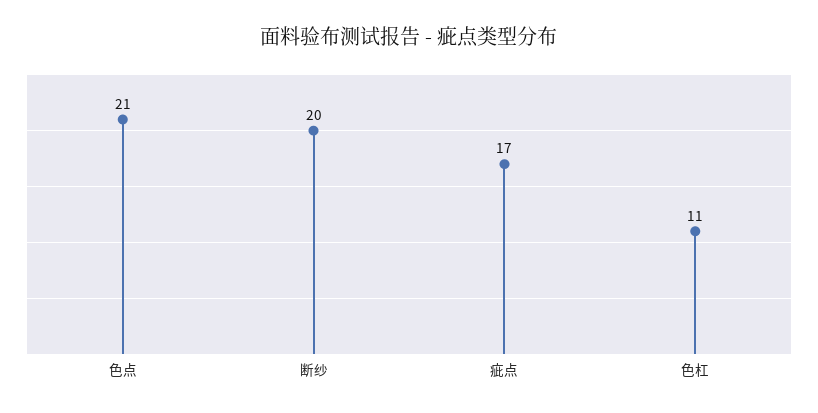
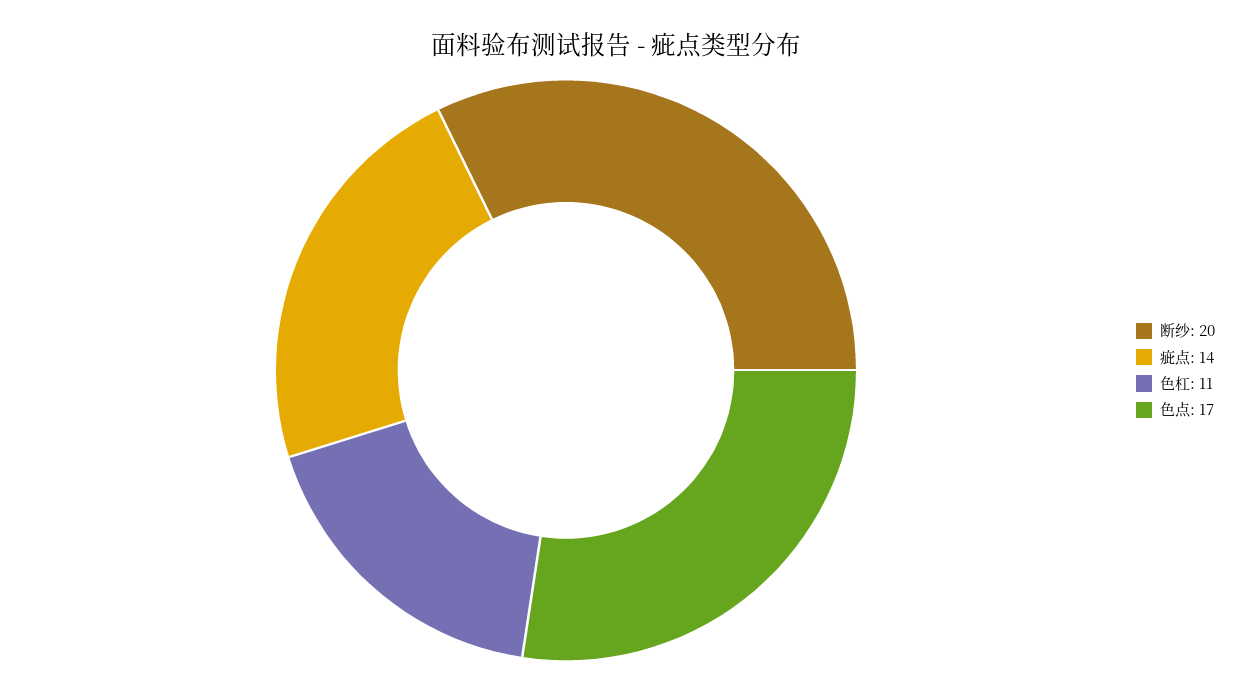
色点: 21 -> 17
疵点: 17 -> 14

